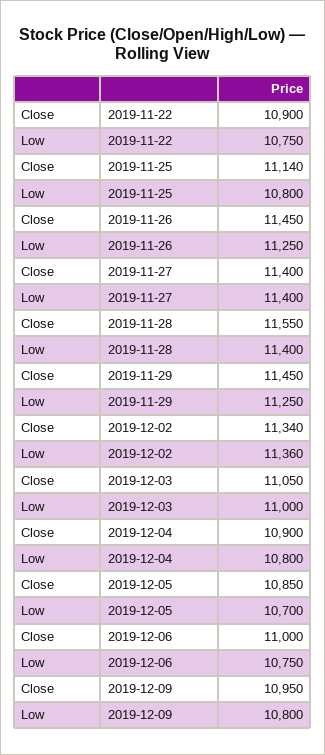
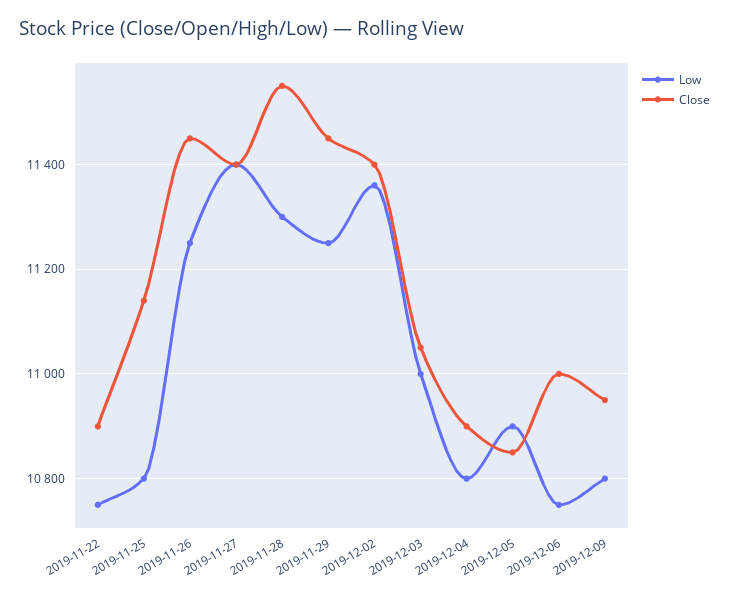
Low, 2019-11-28: 11400 -> 11300
Close, 2019-12-02: 11340 -> 11400
Low, 2019-12-05: 10700 -> 10900

